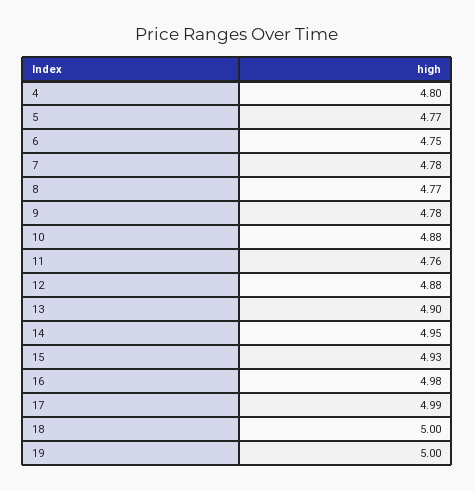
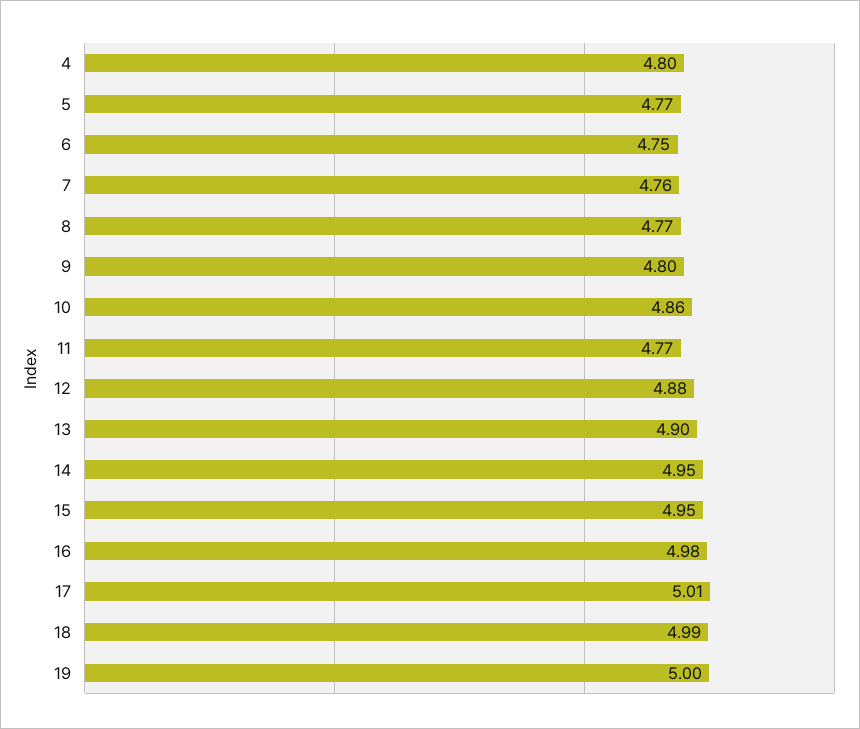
7: 4.78 -> 4.76
9: 4.78 -> 4.8
10: 4.88 -> 4.86
11: 4.76 -> 4.77
15: 4.93 -> 4.95
17: 4.99 -> 5.01
18: 5 -> 4.99

